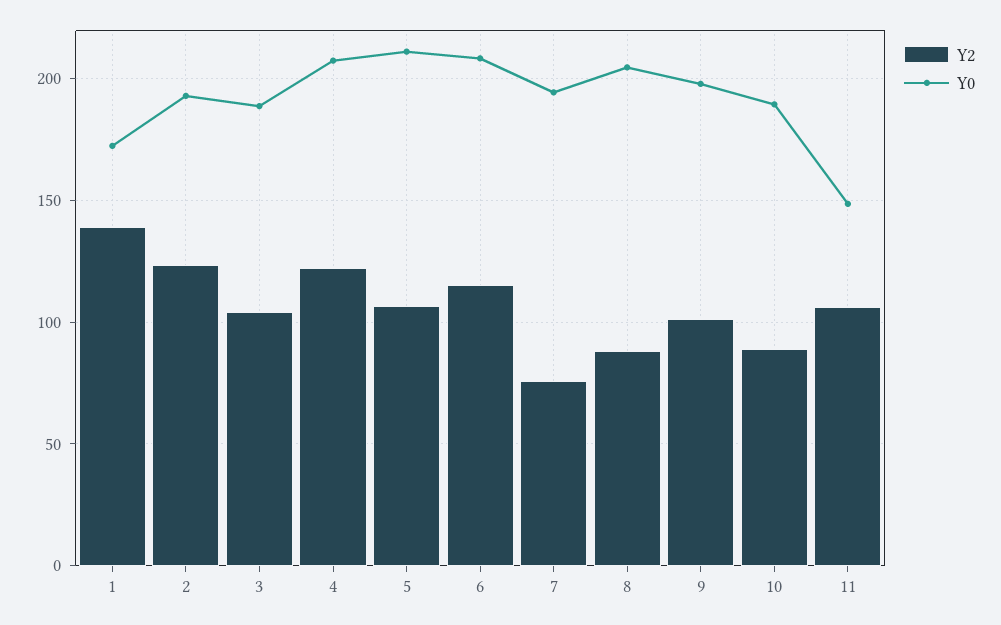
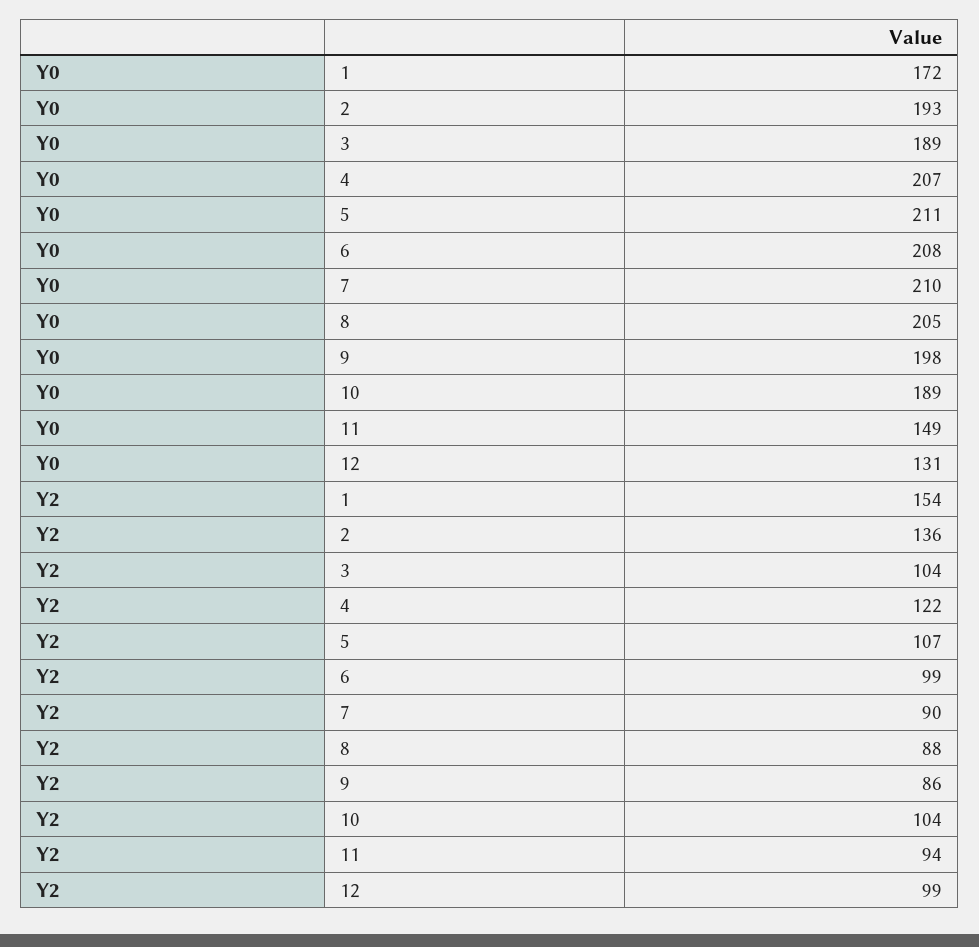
Y2, 1: 140 -> 154
Y2, 2: 125 -> 136
Y2, 6: 115 -> 99
Y2, 7: 75 -> 90
Y0, 7: 195 -> 210
Y2, 9: 100 -> 86
Y2, 10: 90 -> 104
Y2, 11: 105 -> 94
Y0, 12: none -> 131
Y2, 12: none -> 99

